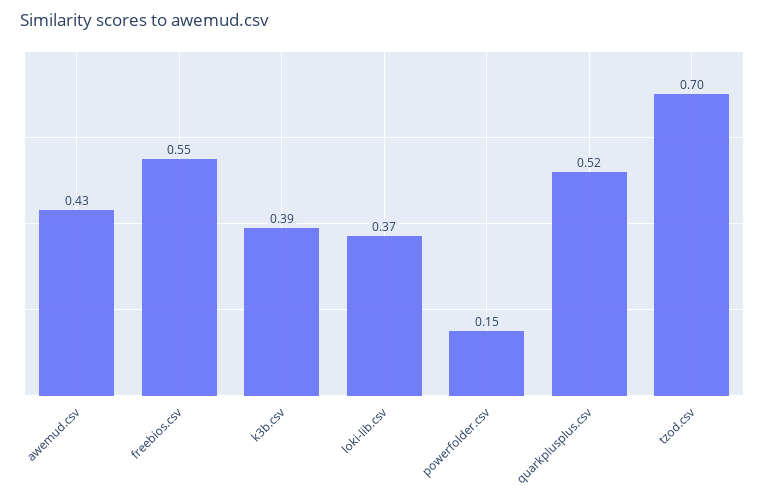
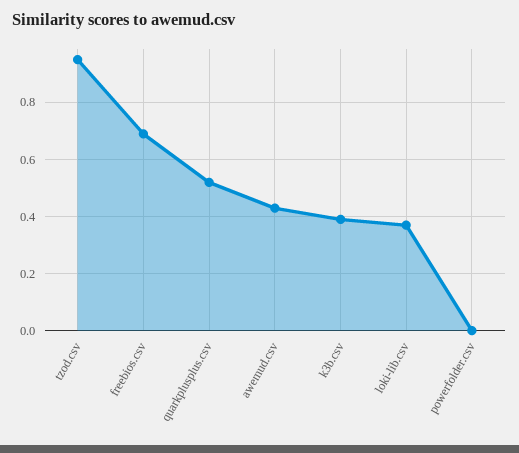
freebios.csv: 0.55 -> 0.7
powerfolder.csv: 0.15 -> 0
tzod.csv: 0.7 -> 0.95

